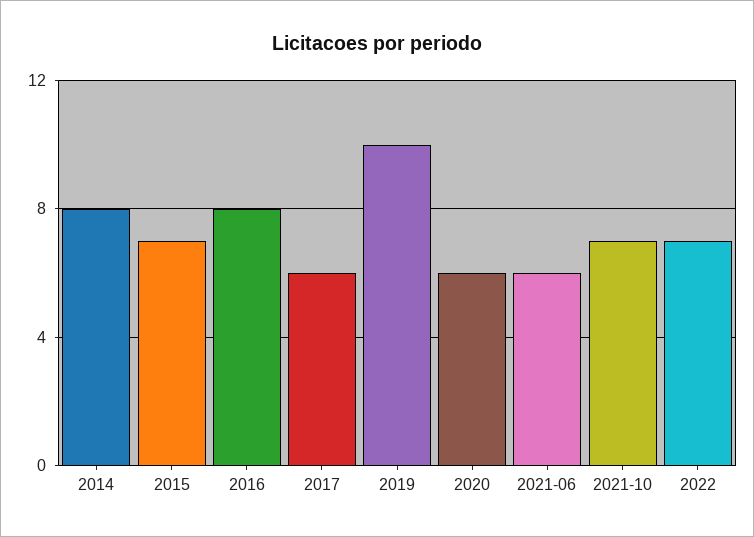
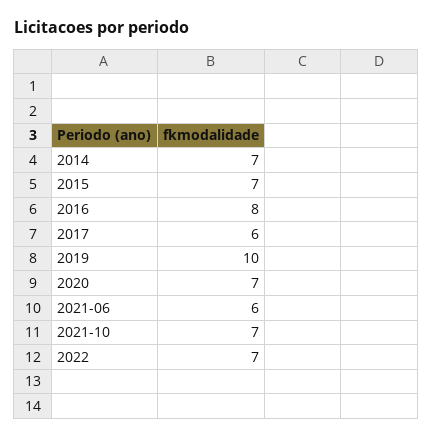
2014: 8 -> 7
2020: 6 -> 7

